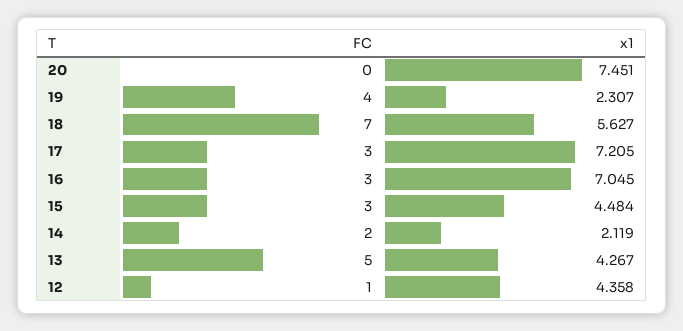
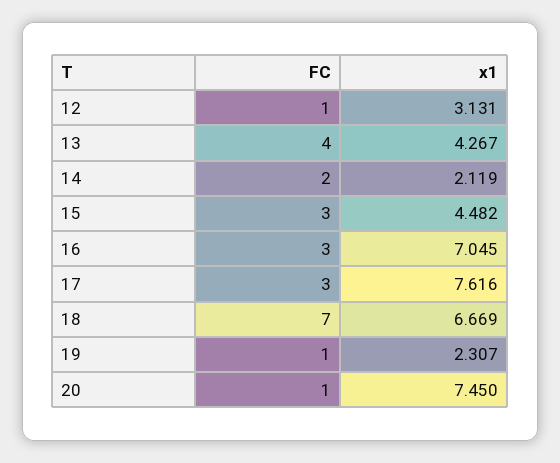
FC, 20: 0 -> 1
x1, 20: 7.451 -> 7.45
FC, 19: 4 -> 1
x1, 18: 5.627 -> 6.669
x1, 17: 7.205 -> 7.616
x1, 15: 4.484 -> 4.482
FC, 13: 5 -> 4
x1, 12: 4.358 -> 3.131

